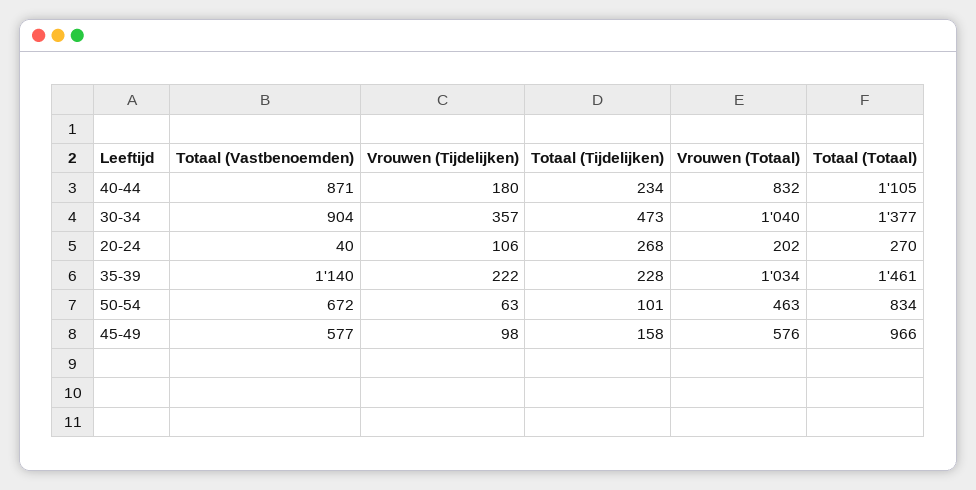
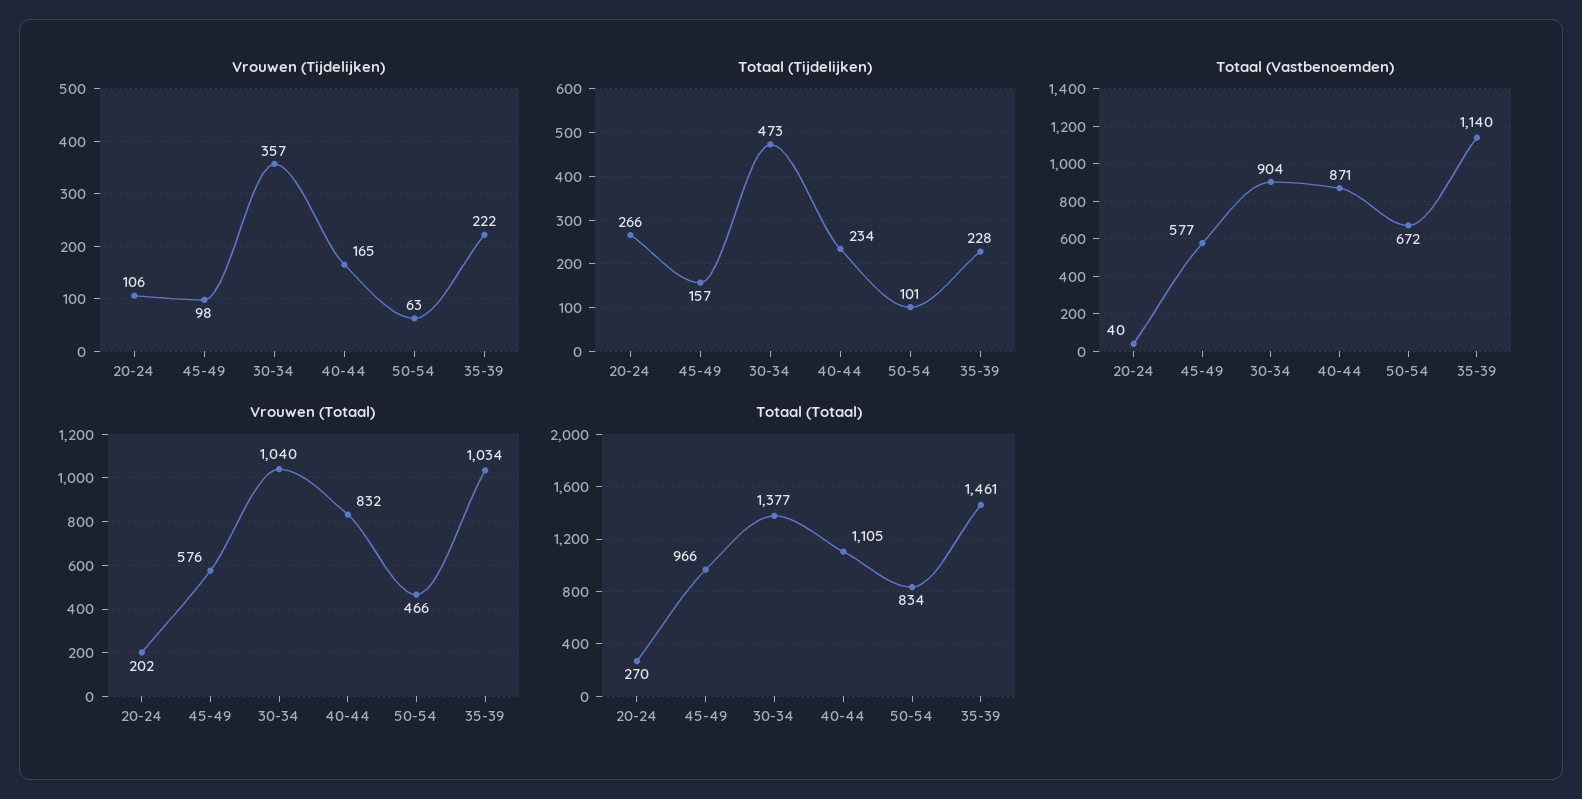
Vrouwen (Tijdelijken), 40-44: 180 -> 165
Totaal (Tijdelijken), 20-24: 268 -> 266
Vrouwen (Totaal), 50-54: 463 -> 466
Totaal (Tijdelijken), 45-49: 158 -> 157

